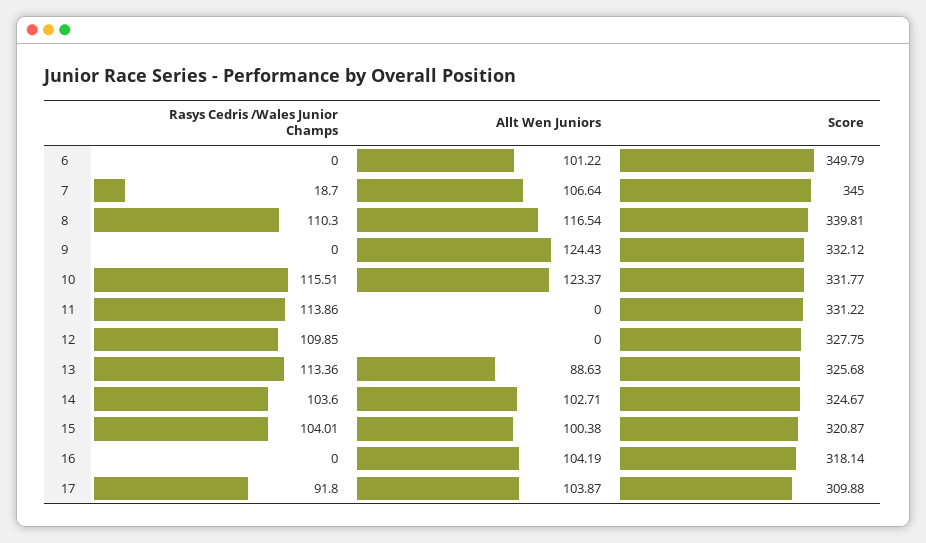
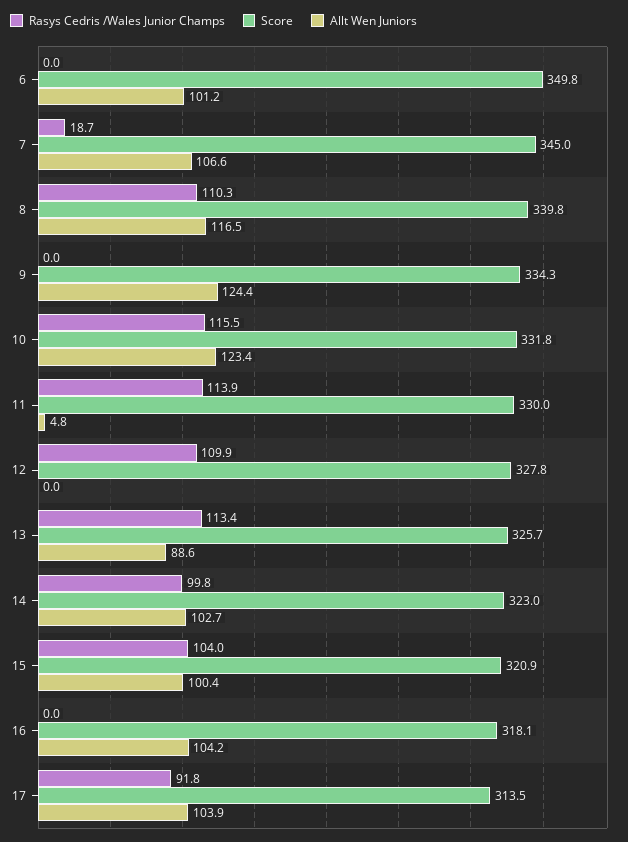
Score, 9: 332.12 -> 334.3
Allt Wen Juniors, 11: 0 -> 4.8
Score, 11: 331.22 -> 330
Rasys Cedris /Wales Junior Champs, 14: 103.6 -> 99.8
Score, 14: 324.67 -> 323
Score, 17: 309.88 -> 313.5

